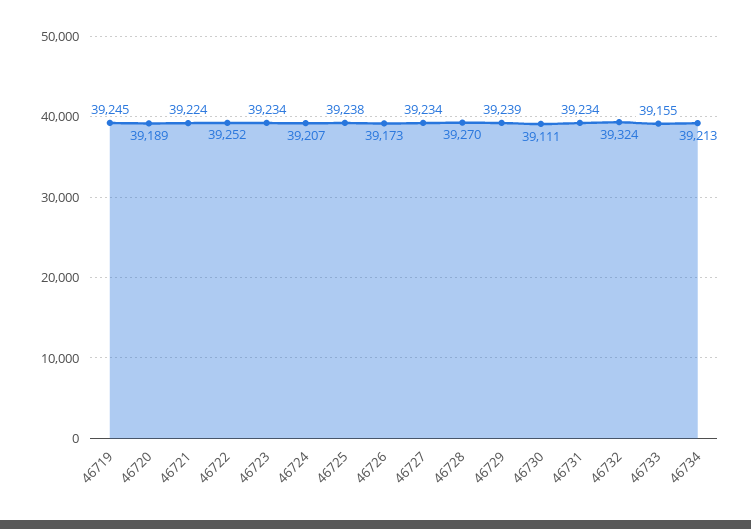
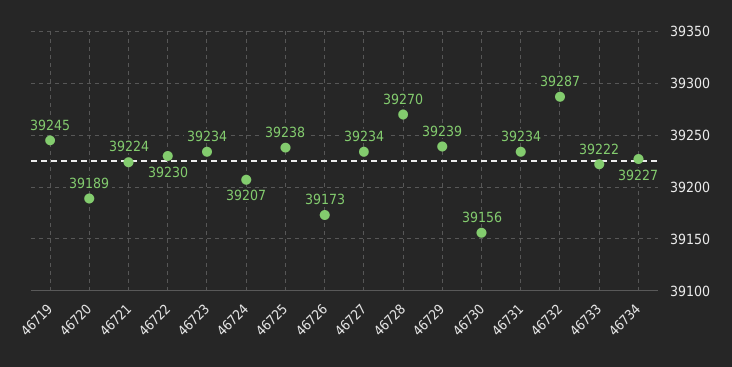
46722: 39252 -> 39230
46730: 39111 -> 39156
46732: 39324 -> 39287
46733: 39155 -> 39222
46734: 39213 -> 39227

